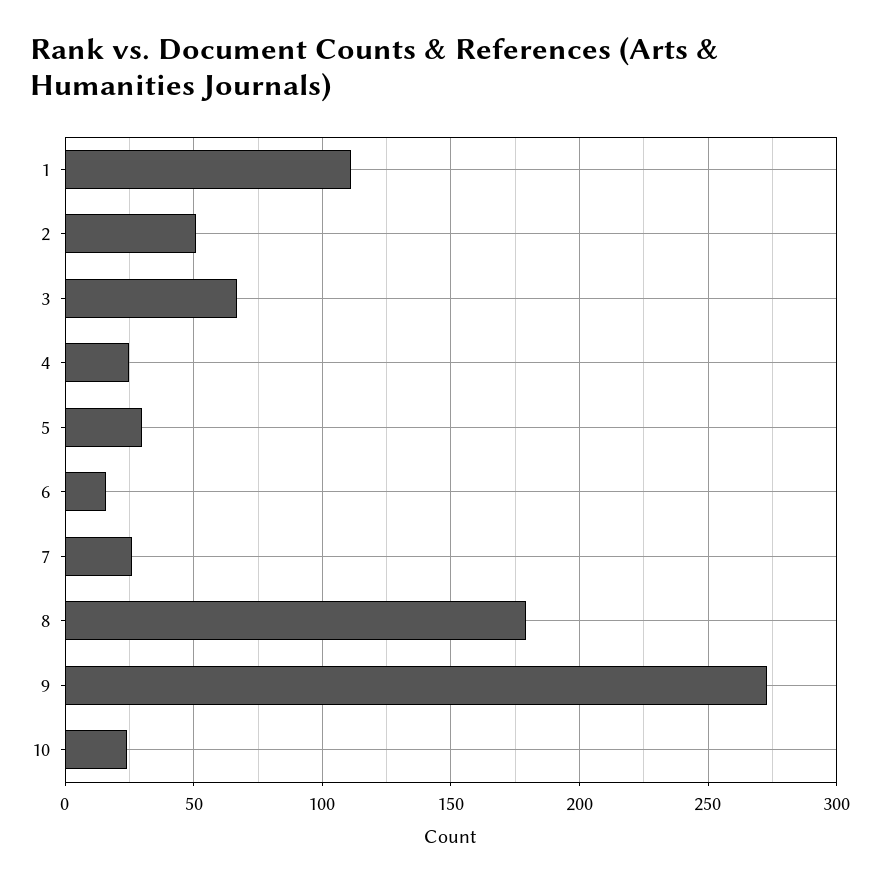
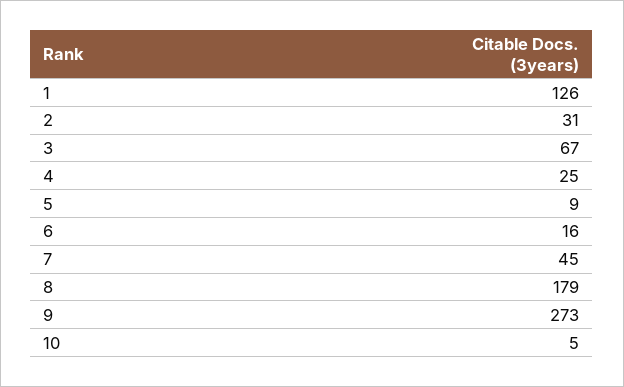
1: 110 -> 126
2: 50 -> 31
5: 30 -> 9
7: 25 -> 45
10: 25 -> 5

